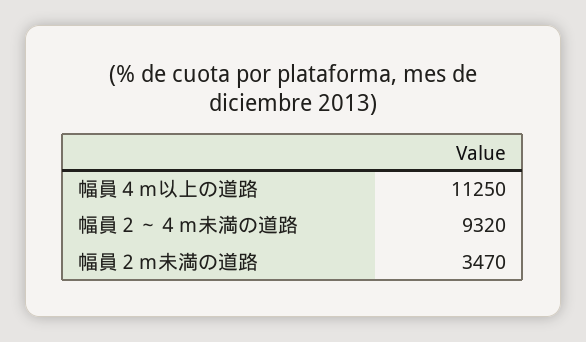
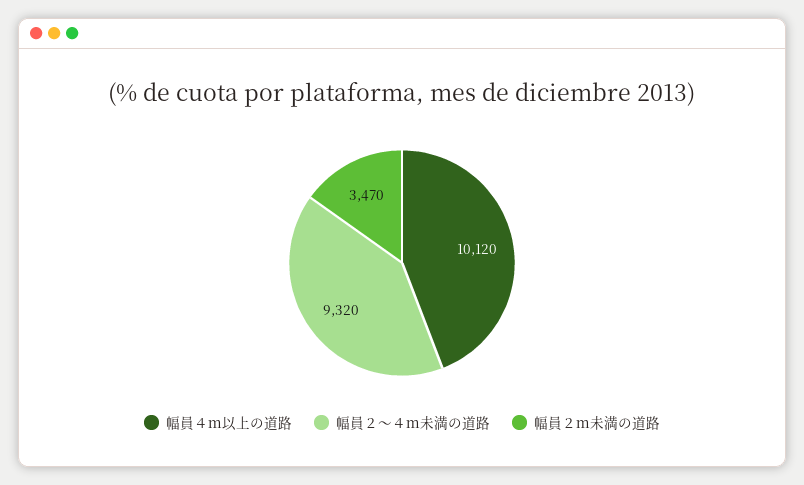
幅員４ｍ以上の道路: 11250 -> 10120

